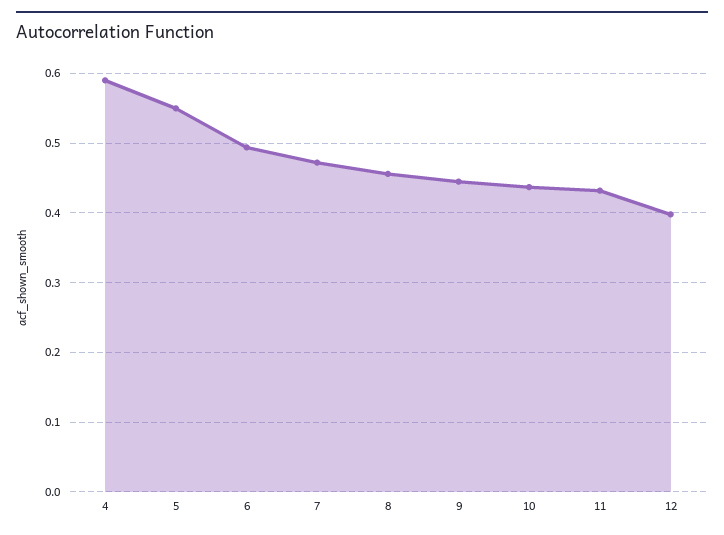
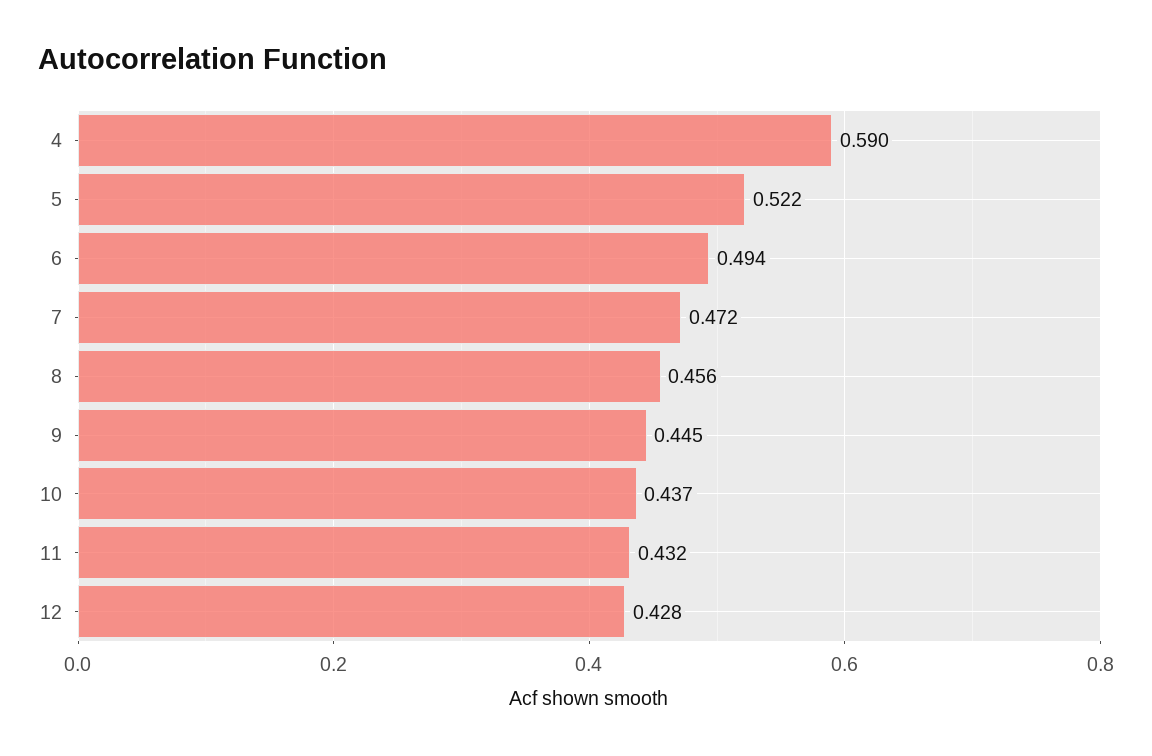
5: 0.55 -> 0.522
12: 0.4 -> 0.428

